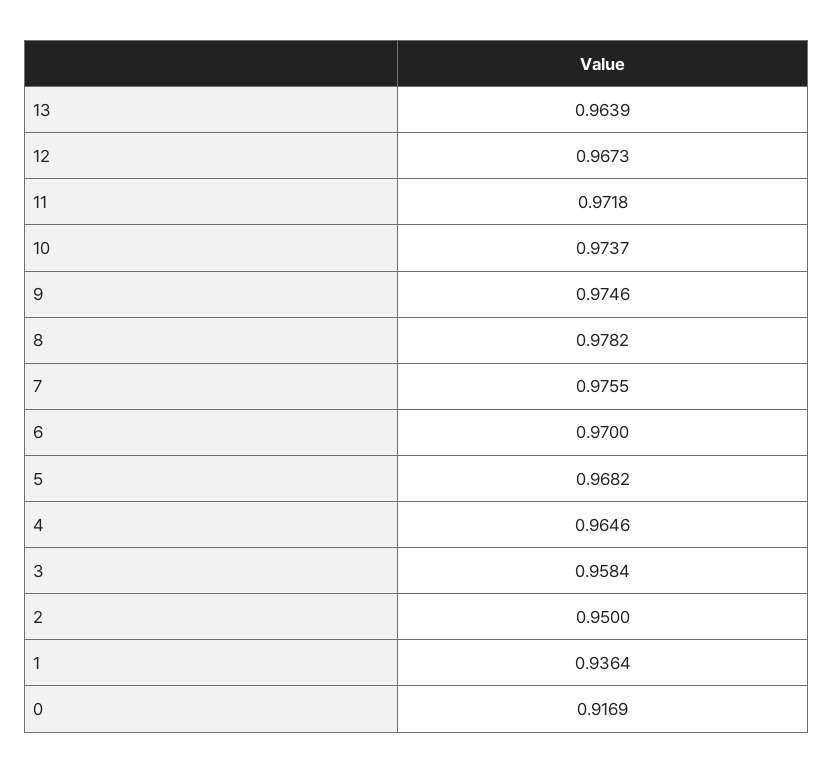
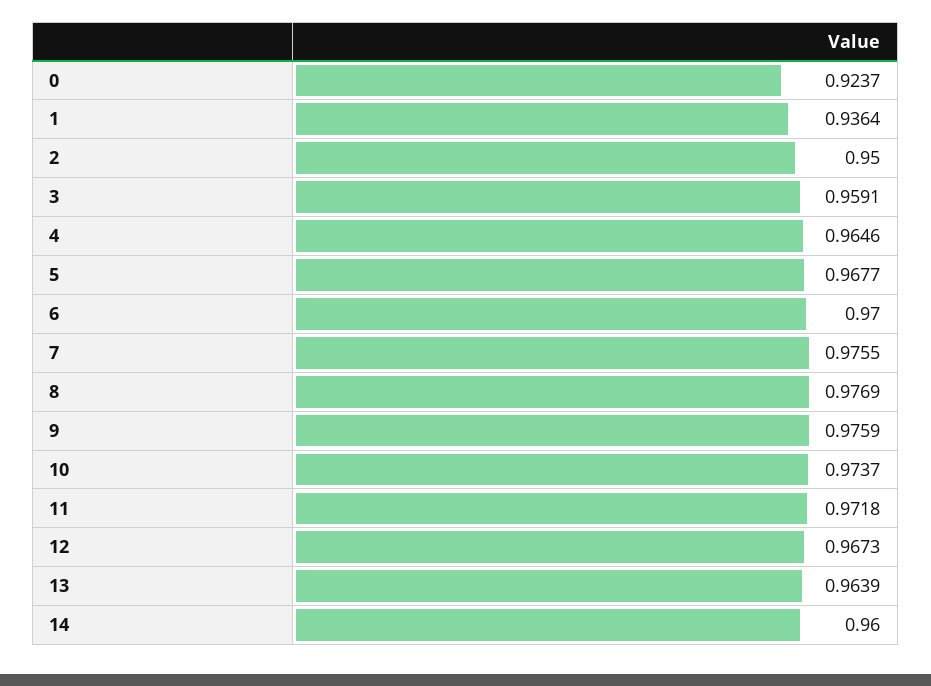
9: 0.9746 -> 0.9759
8: 0.9782 -> 0.9769
5: 0.9682 -> 0.9677
3: 0.9584 -> 0.9591
0: 0.9169 -> 0.9237
14: none -> 0.96

